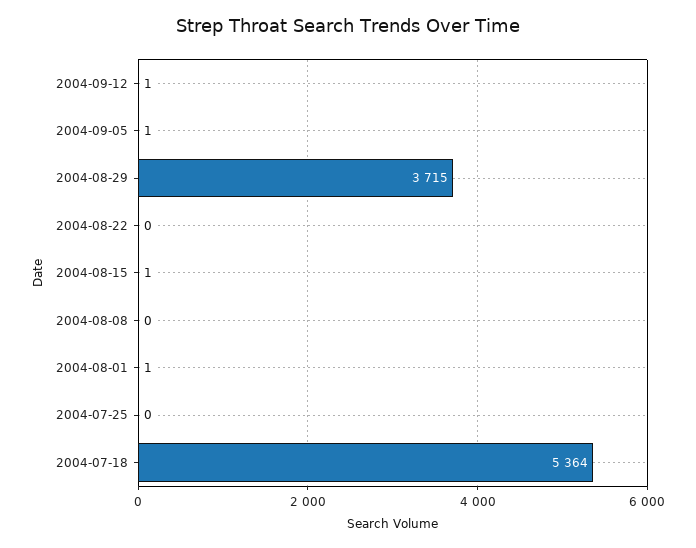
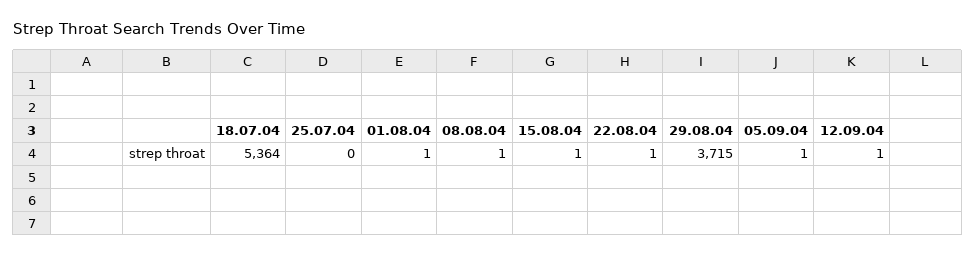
2004-08-22: 0 -> 1
2004-08-08: 0 -> 1

